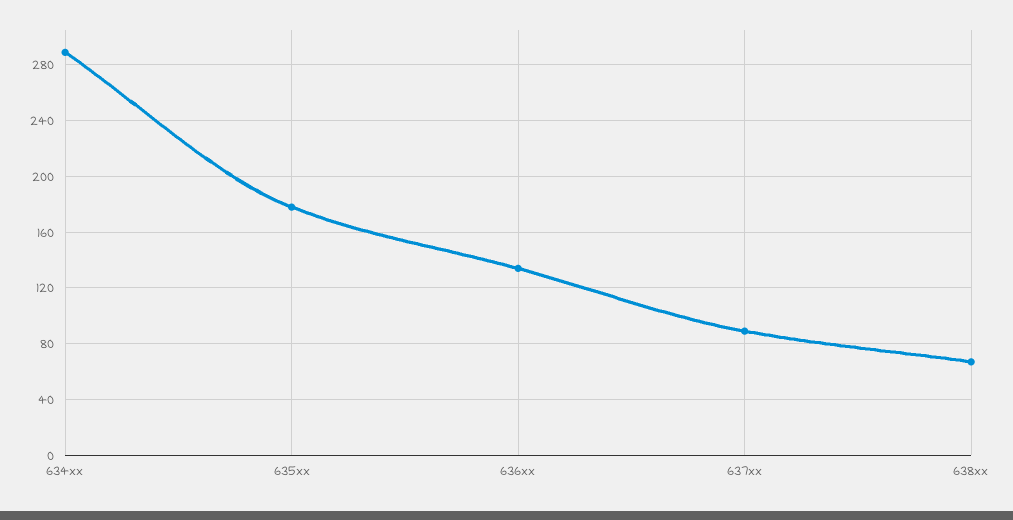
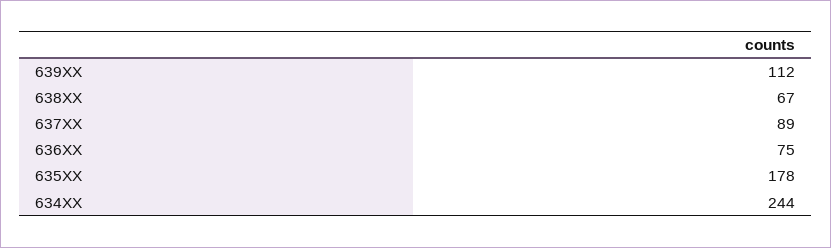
634xx: 290 -> 244
636xx: 135 -> 75
639XX: none -> 112

